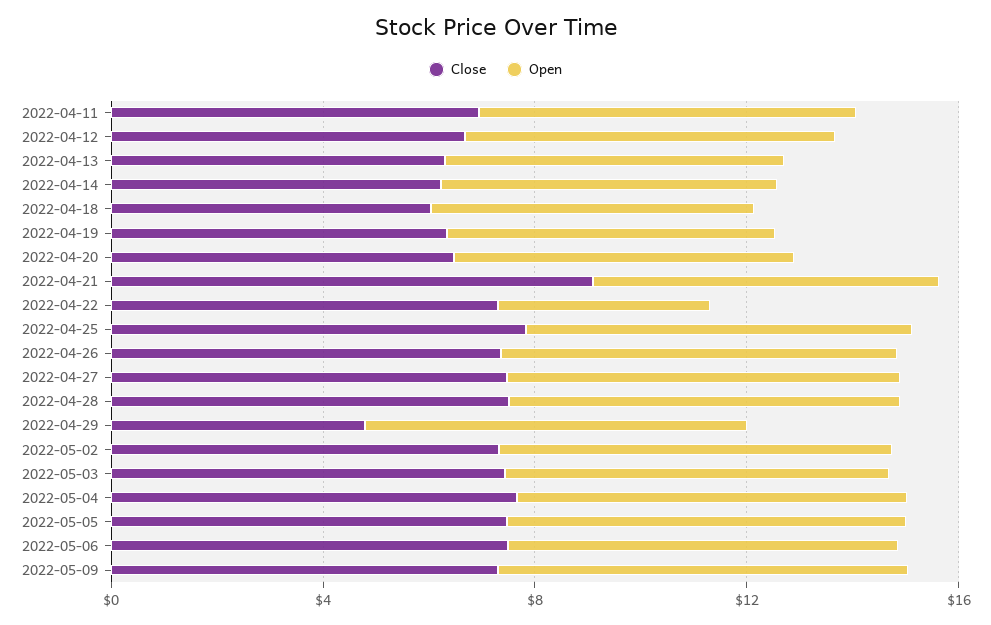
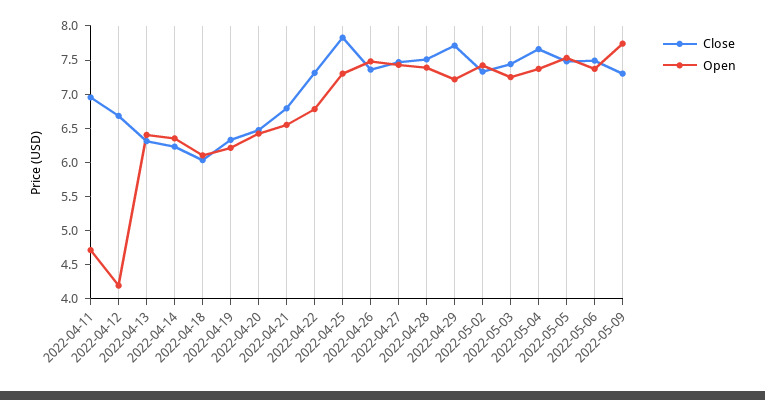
Open, 2022-04-11: 7 -> 4.75
Open, 2022-04-12: 7 -> 4.25
Close, 2022-04-21: 9 -> 6.75
Open, 2022-04-22: 4 -> 6.75
Close, 2022-04-29: 5 -> 7.75

